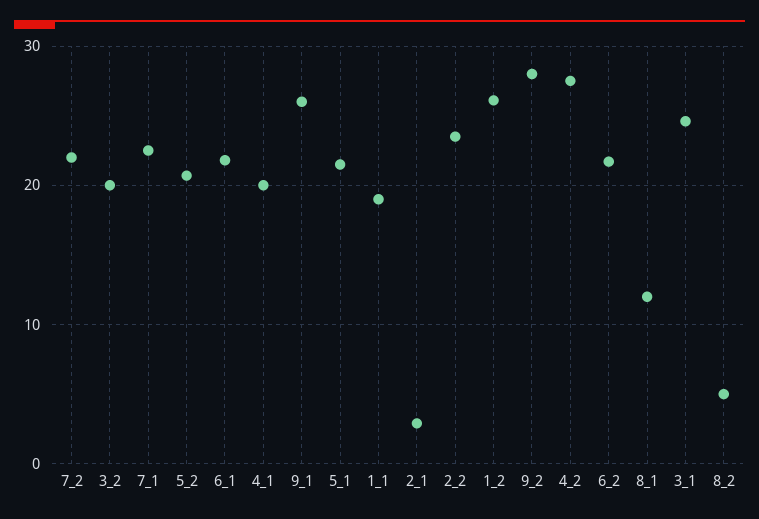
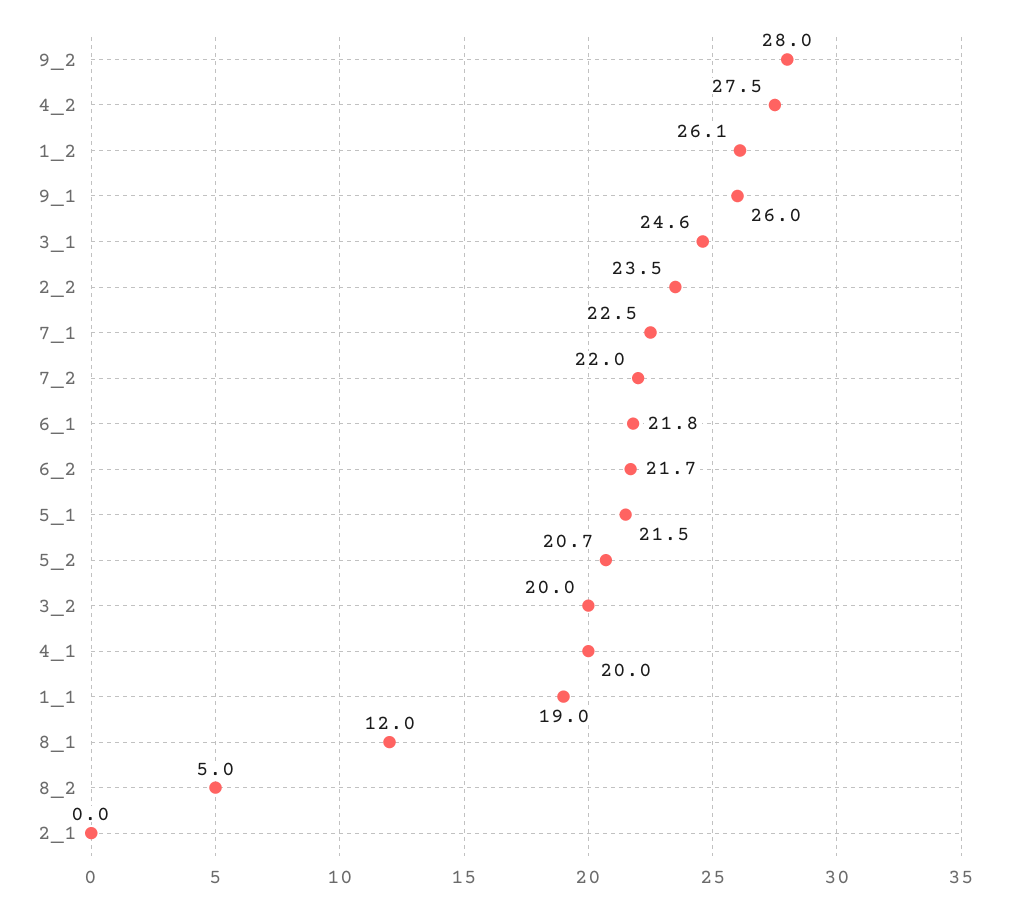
2_1: 3 -> 0

